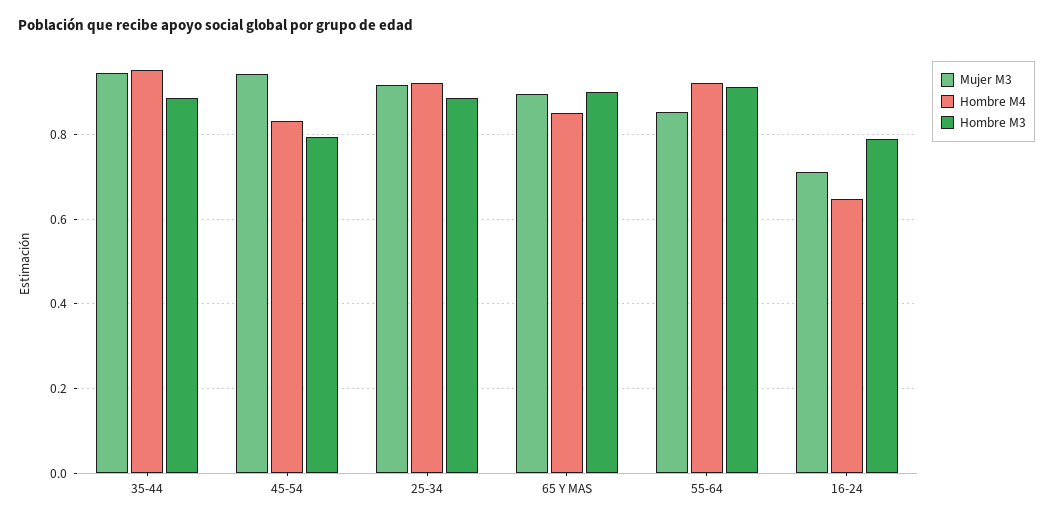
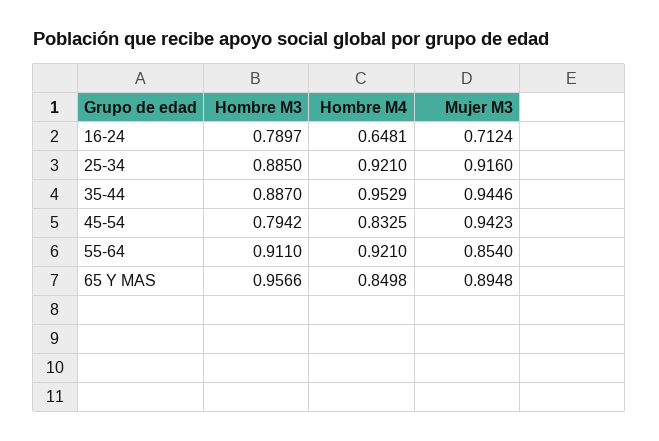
Hombre M3, 65 Y MAS: 0.9 -> 0.9566

